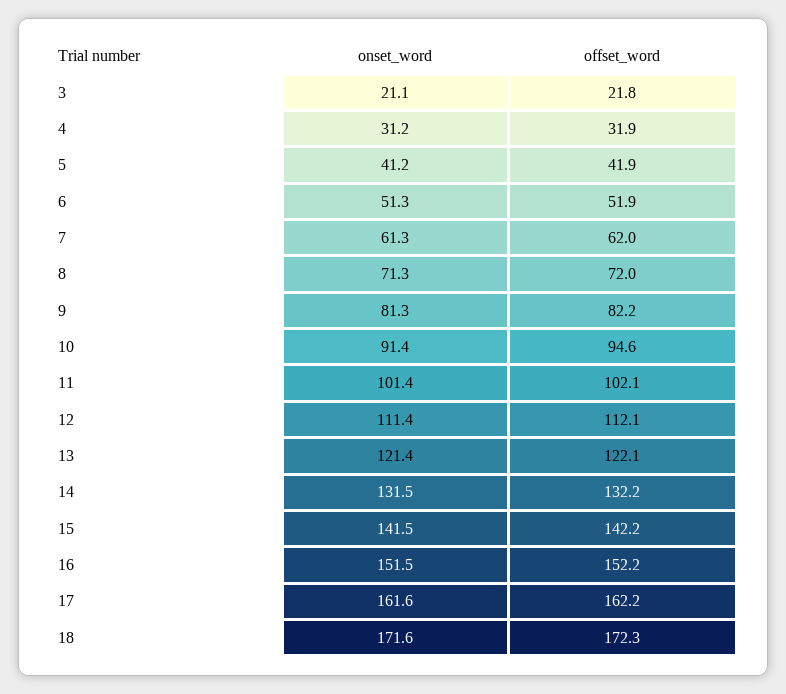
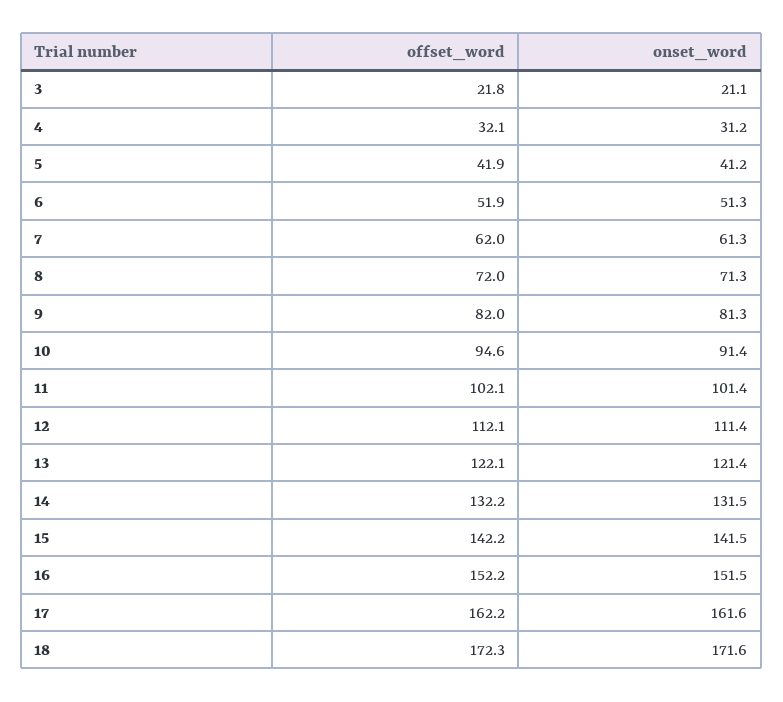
offset_word, 4: 31.9 -> 32.1
offset_word, 9: 82.2 -> 82

